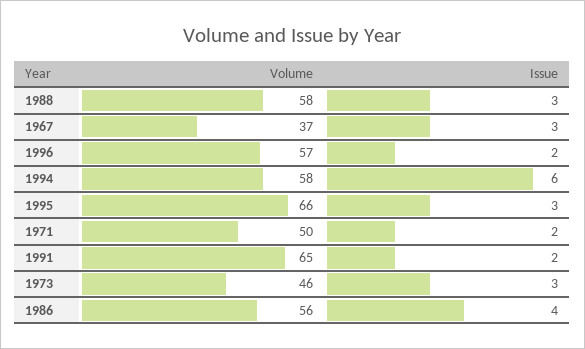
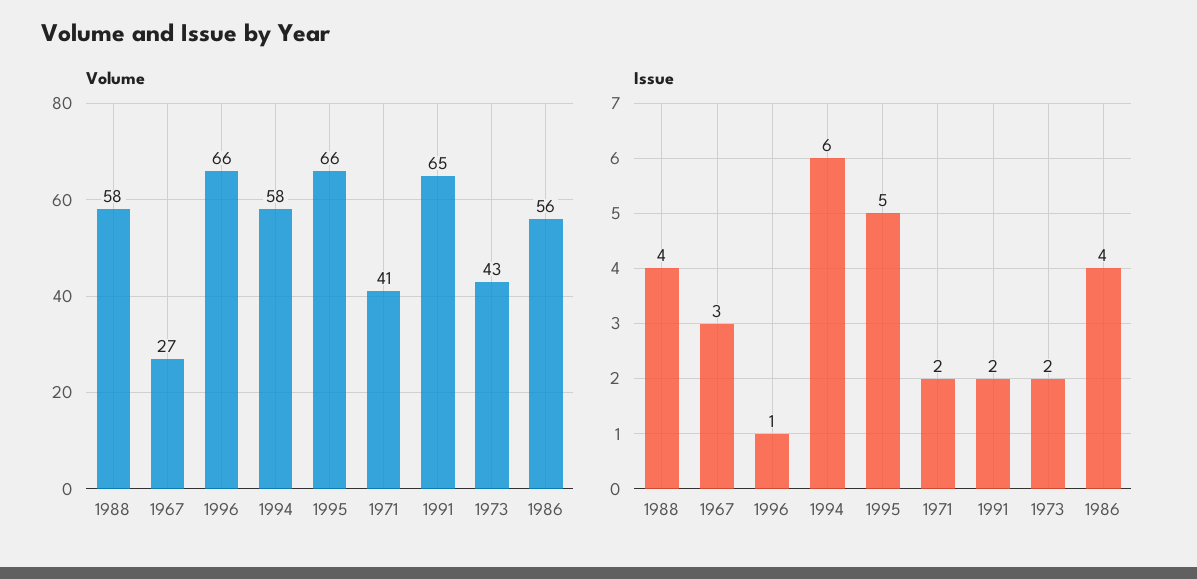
Issue, 1988: 3 -> 4
Volume, 1967: 37 -> 27
Volume, 1996: 57 -> 66
Issue, 1996: 2 -> 1
Issue, 1995: 3 -> 5
Volume, 1971: 50 -> 41
Volume, 1973: 46 -> 43
Issue, 1973: 3 -> 2

